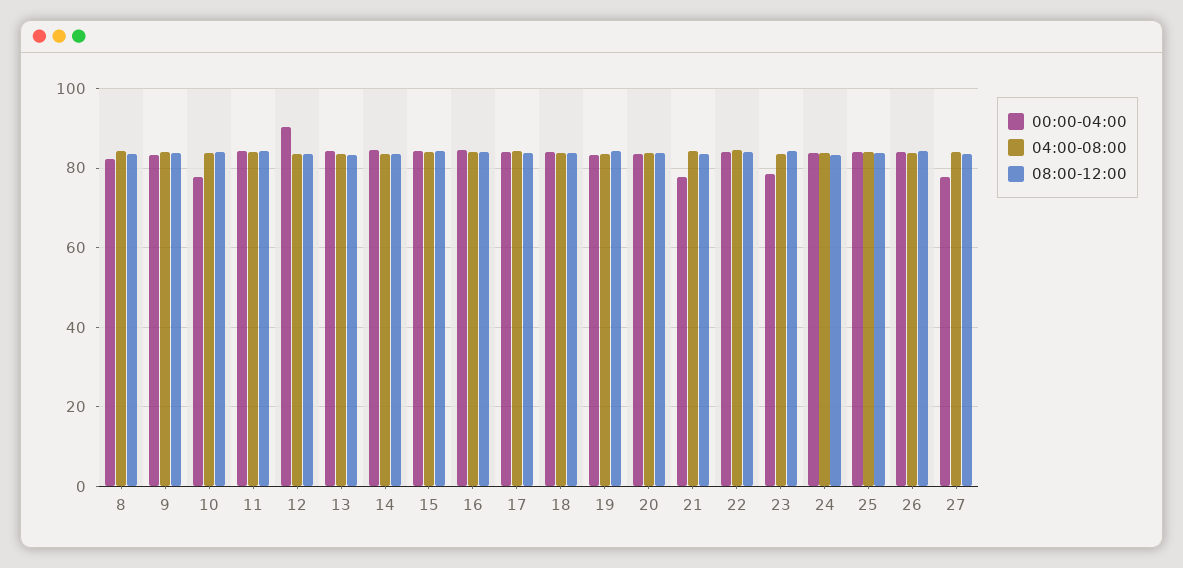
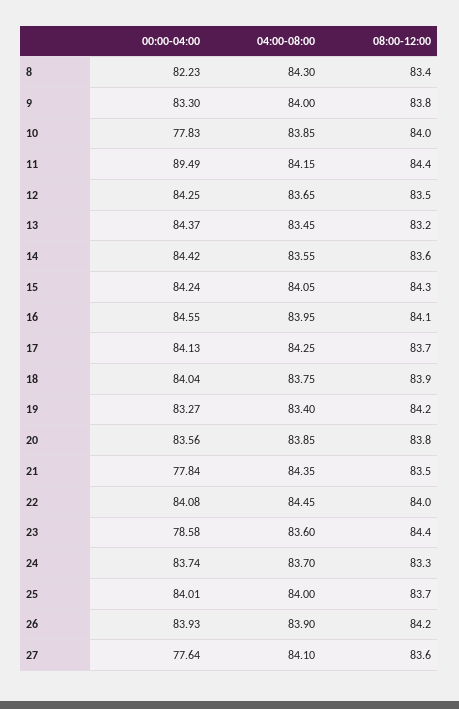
00:00-04:00, 11: 84 -> 89.49
00:00-04:00, 12: 90 -> 84.25

